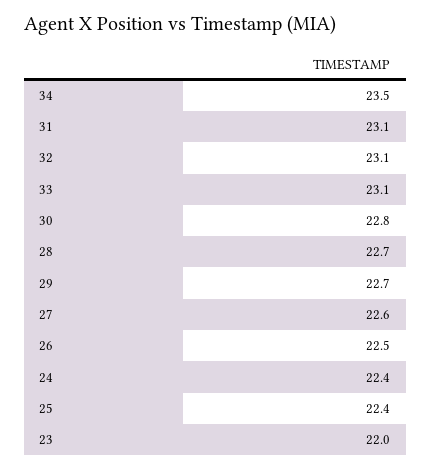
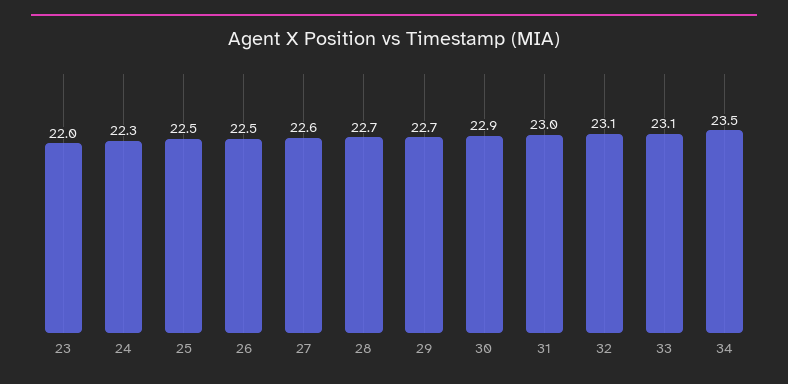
31: 23.1 -> 23
30: 22.8 -> 22.9
24: 22.4 -> 22.3
25: 22.4 -> 22.5

